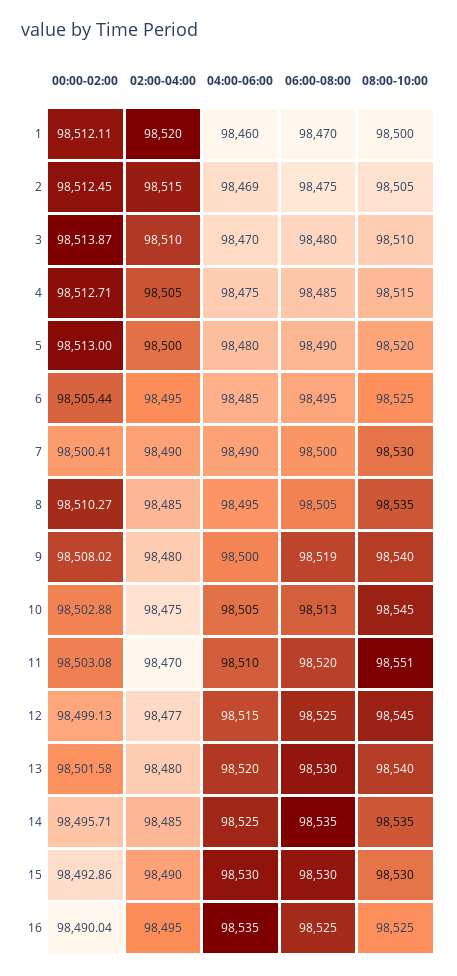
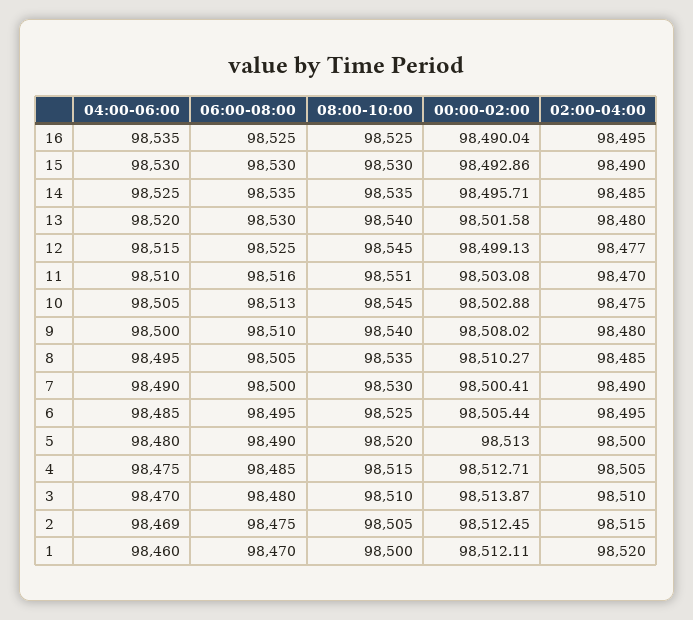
06:00-08:00, 9: 98519 -> 98510
06:00-08:00, 11: 98520 -> 98516

